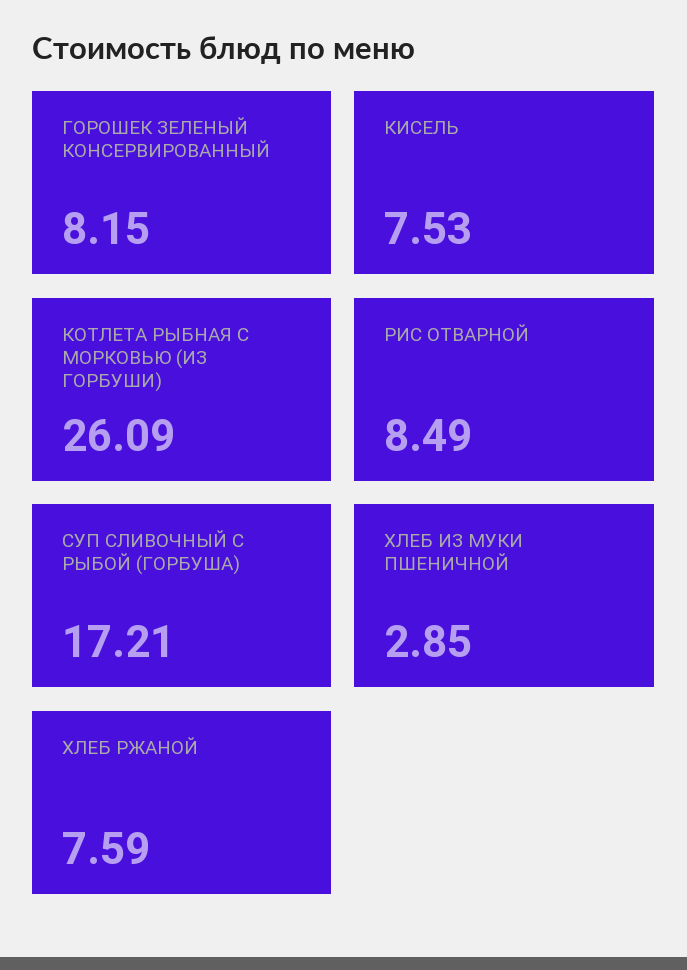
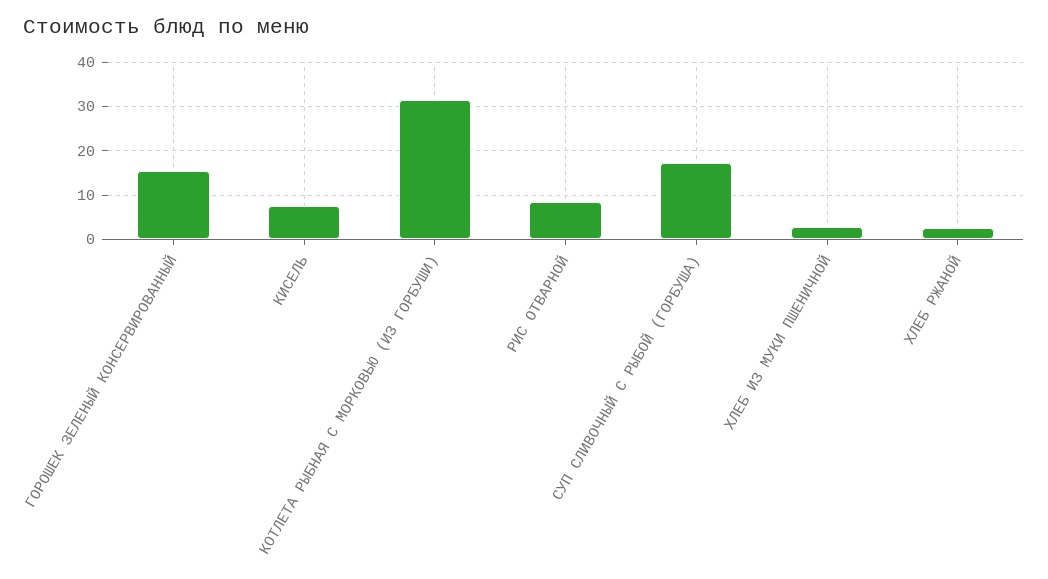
ГОРОШЕК ЗЕЛЕНЫЙ КОНСЕРВИРОВАННЫЙ: 8.15 -> 16
КОТЛЕТА РЫБНАЯ С МОРКОВЬЮ (ИЗ ГОРБУШИ): 26.09 -> 32
ХЛЕБ РЖАНОЙ: 7.59 -> 2

